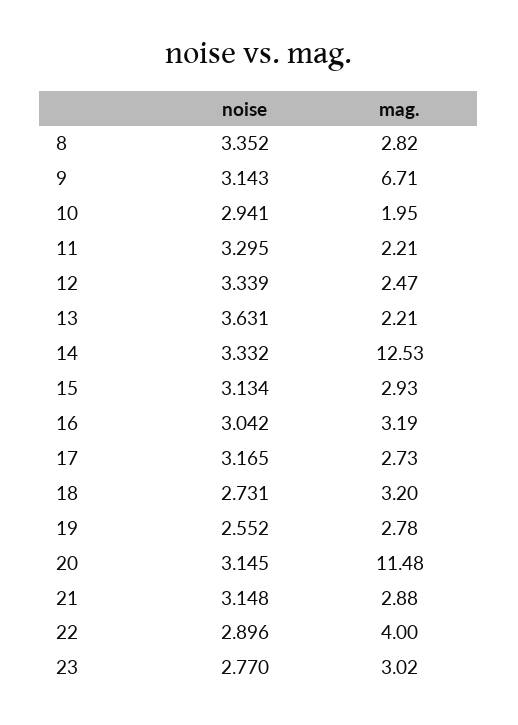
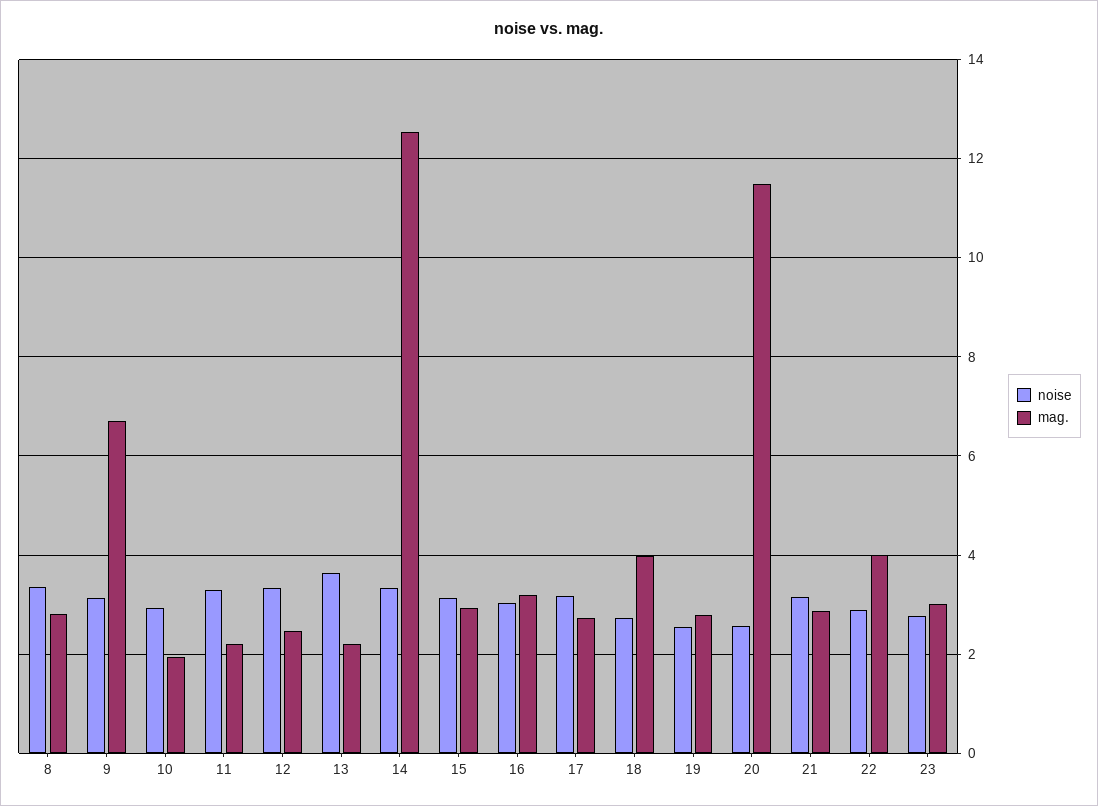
mag., 18: 3.2 -> 4
noise, 20: 3.145 -> 2.6

